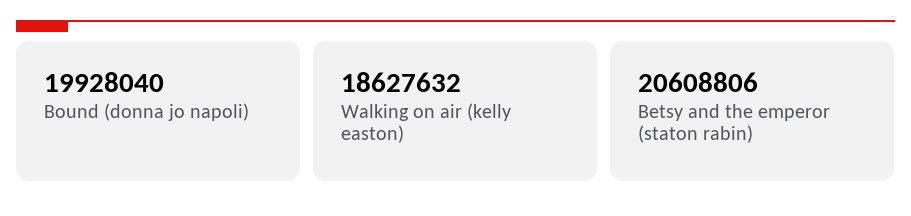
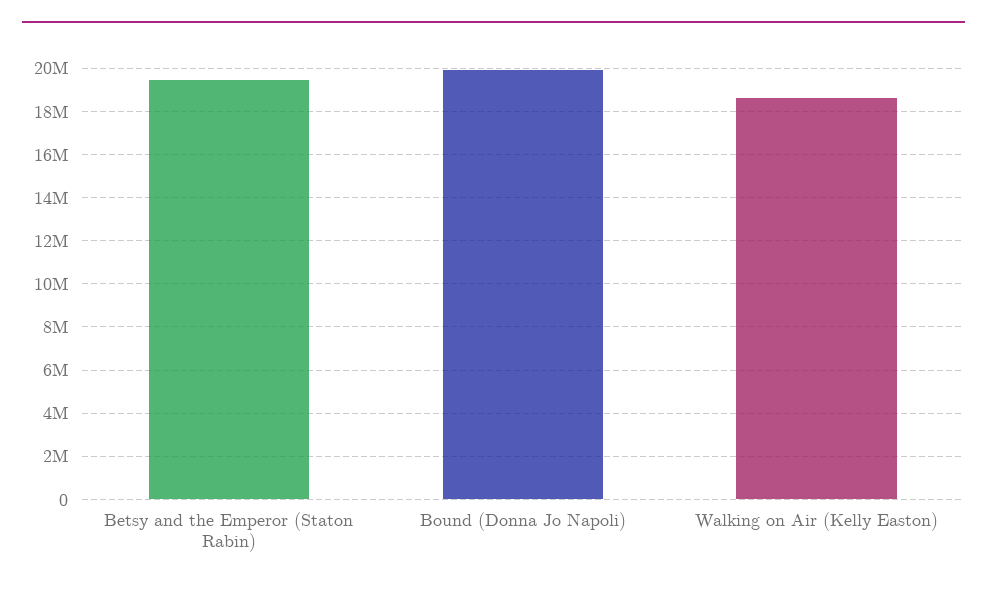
Betsy and the emperor (staton rabin): 20608806 -> 19500000

